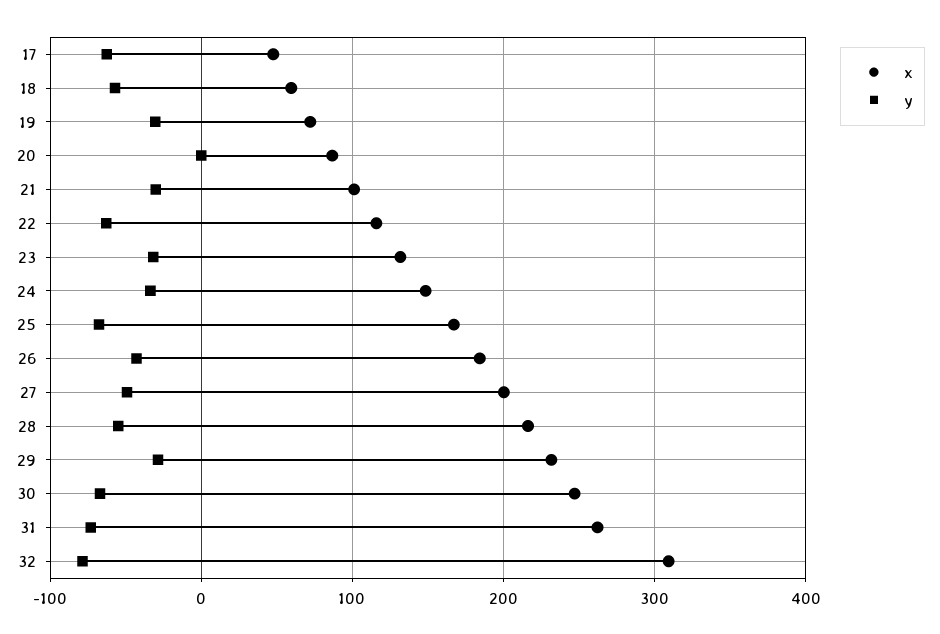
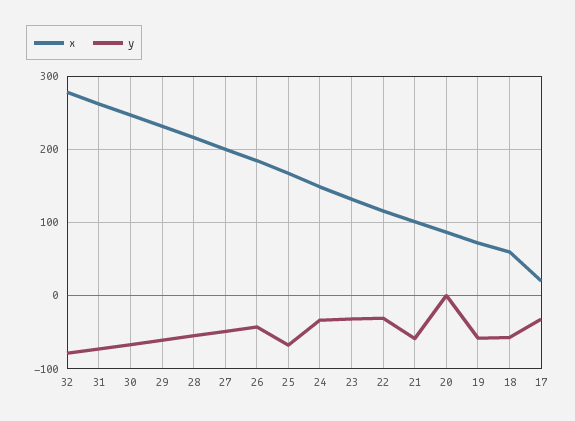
x, 17: 50 -> 20
y, 17: -60 -> -30
y, 19: -30 -> -60
y, 21: -30 -> -60
y, 22: -60 -> -30
y, 29: -30 -> -60
x, 32: 310 -> 280

